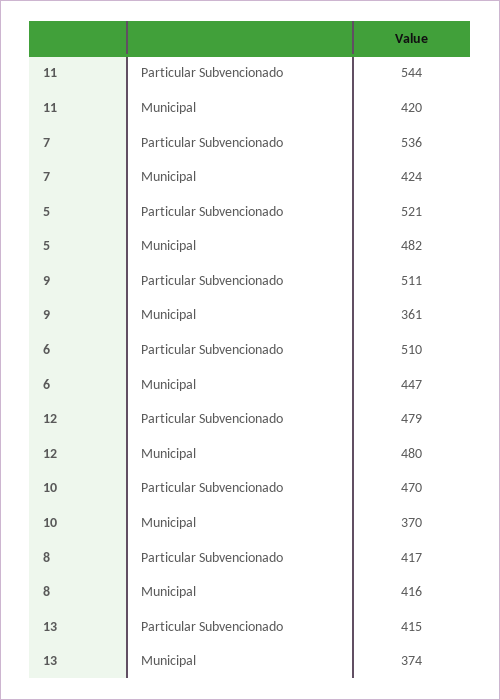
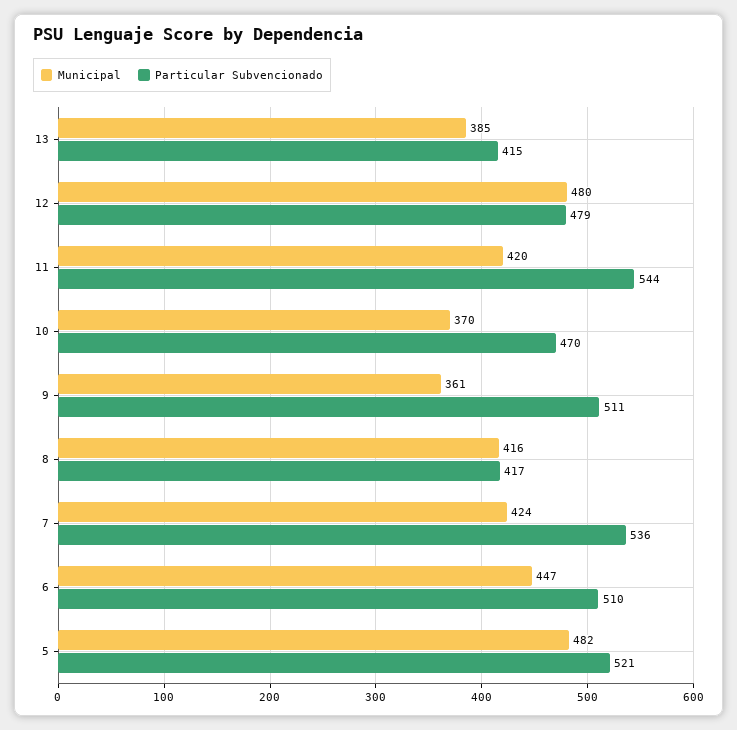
Municipal, 13: 374 -> 385

